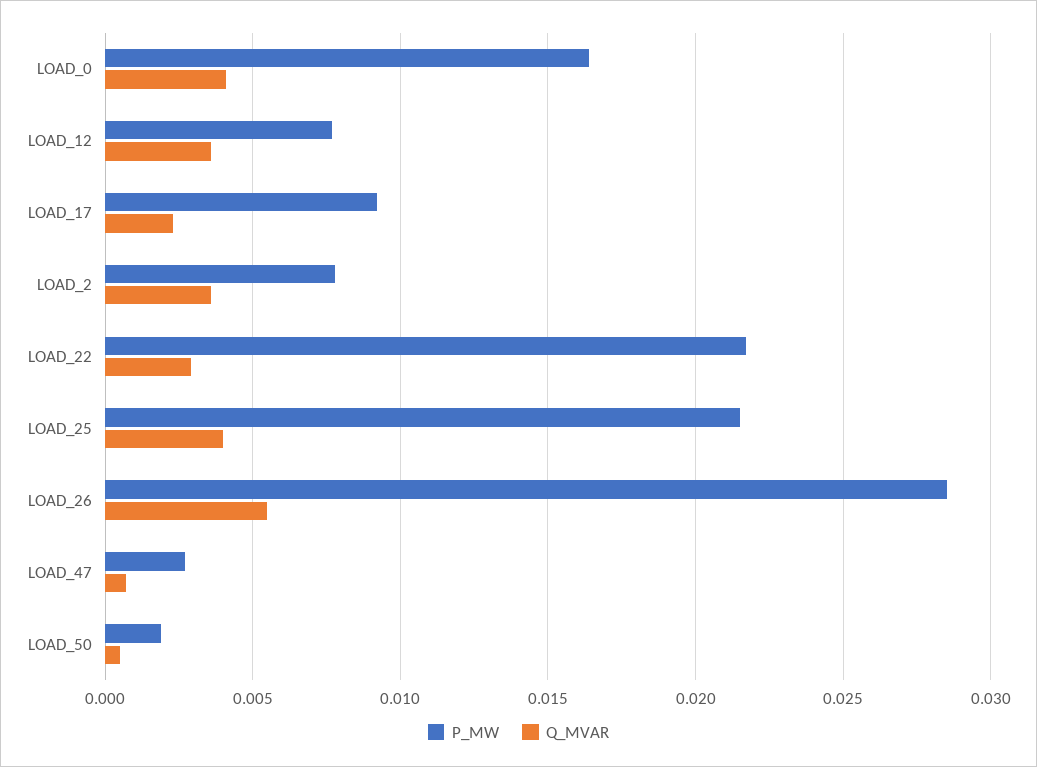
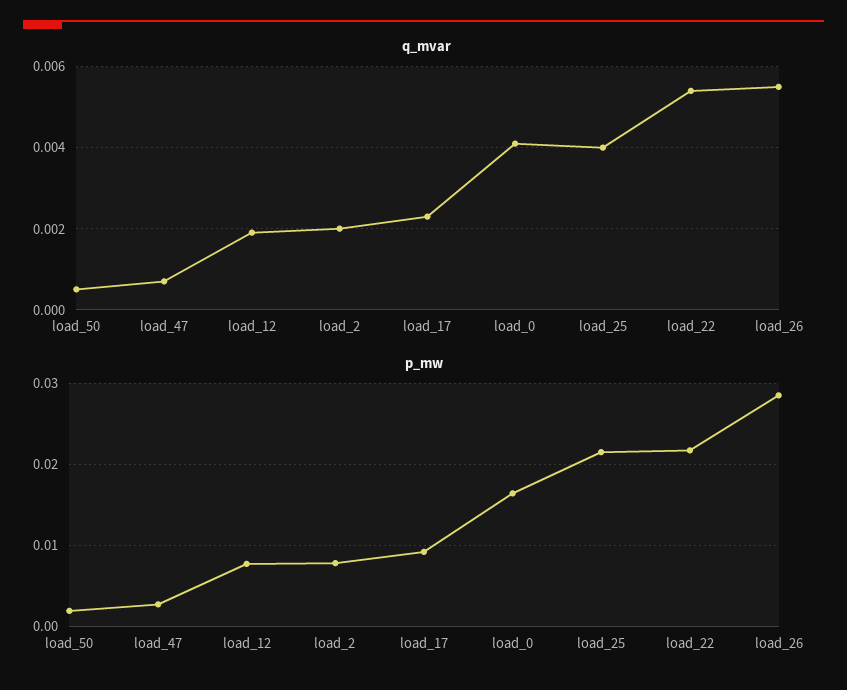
Q_MVAR, LOAD_12: 0.0035 -> 0.002
Q_MVAR, LOAD_2: 0.0035 -> 0.002
Q_MVAR, LOAD_22: 0.003 -> 0.0055

